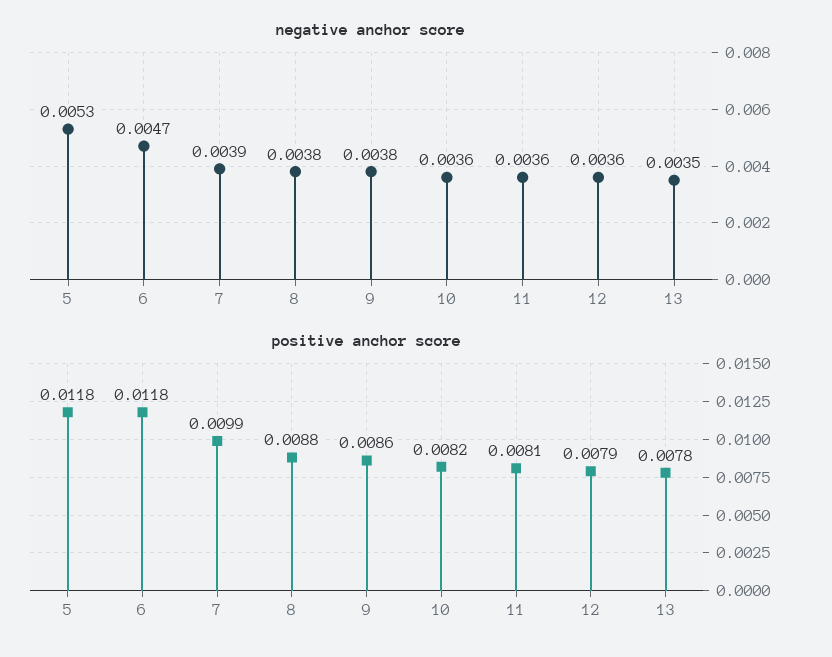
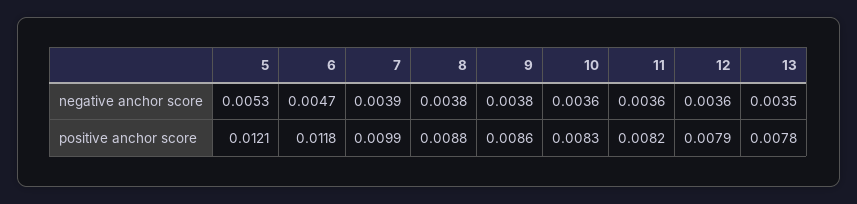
positive anchor score, 5: 0.0118 -> 0.0121
positive anchor score, 10: 0.0082 -> 0.0083
positive anchor score, 11: 0.0081 -> 0.0082

